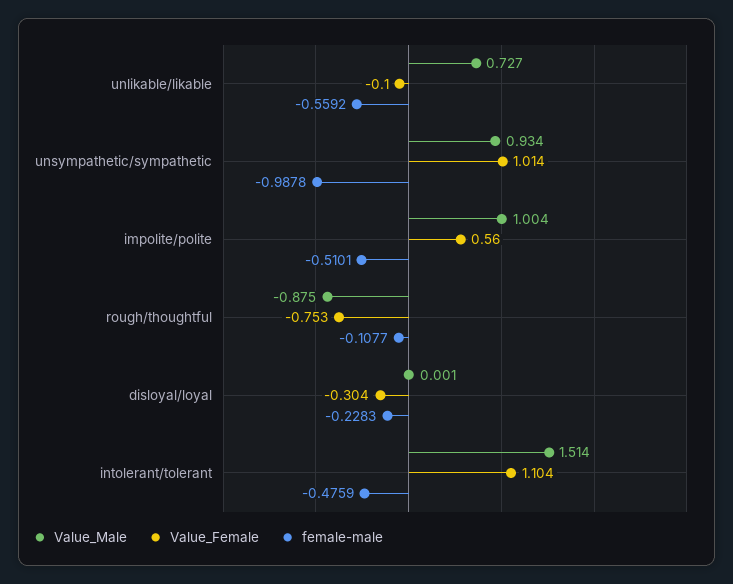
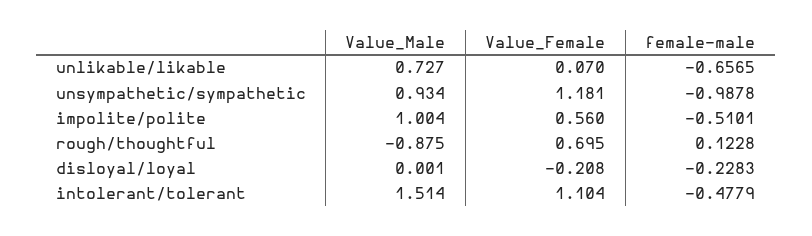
Value_Female, unlikable/likable: -0.1 -> 0.07
female-male, unlikable/likable: -0.5592 -> -0.6565
Value_Female, unsympathetic/sympathetic: 1.014 -> 1.181
Value_Female, rough/thoughtful: -0.753 -> 0.695
female-male, rough/thoughtful: -0.1077 -> 0.1228
Value_Female, disloyal/loyal: -0.304 -> -0.208
female-male, intolerant/tolerant: -0.4759 -> -0.4779

